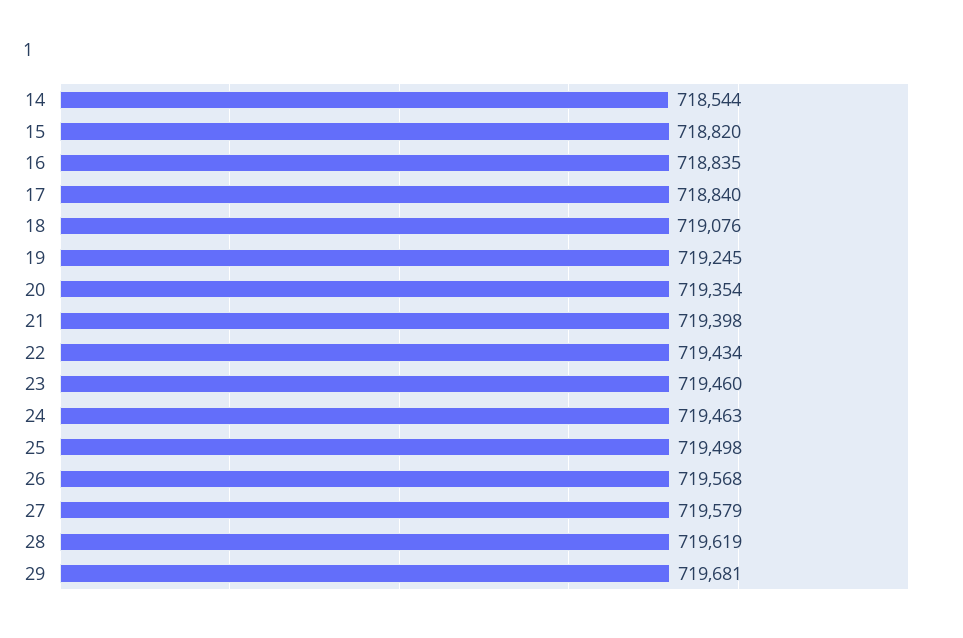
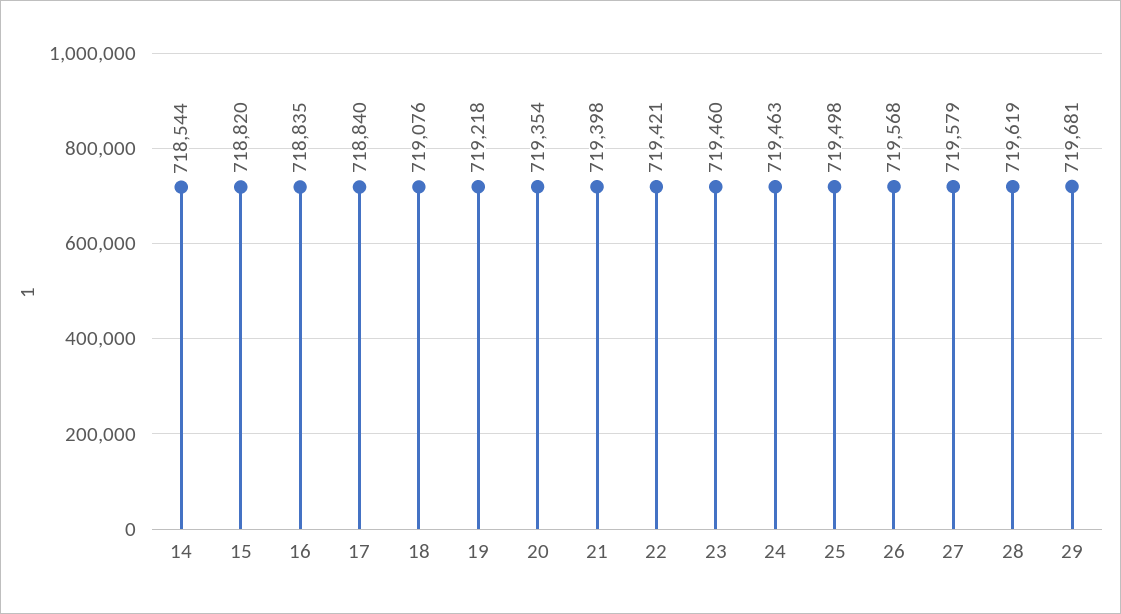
19: 719245 -> 719218
22: 719434 -> 719421

